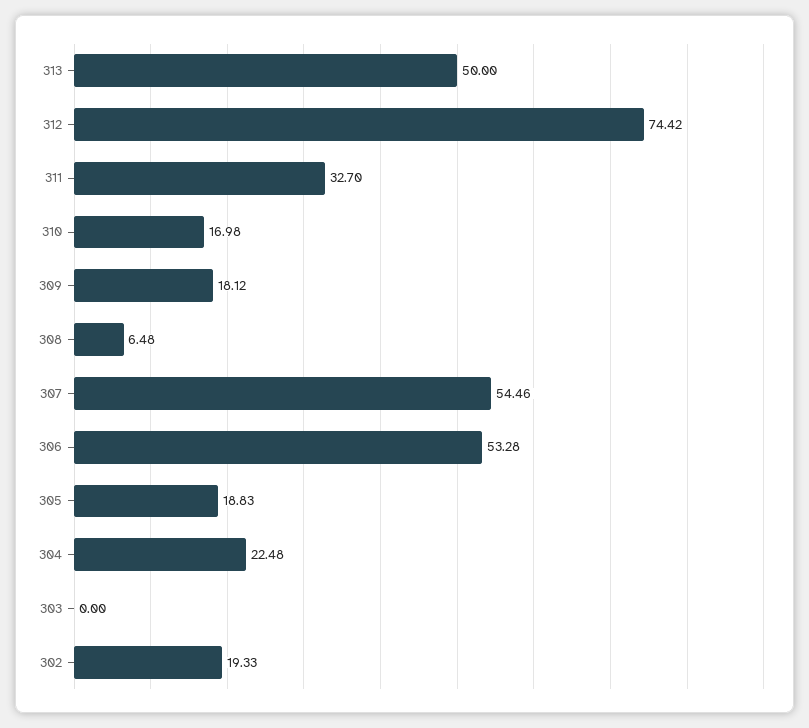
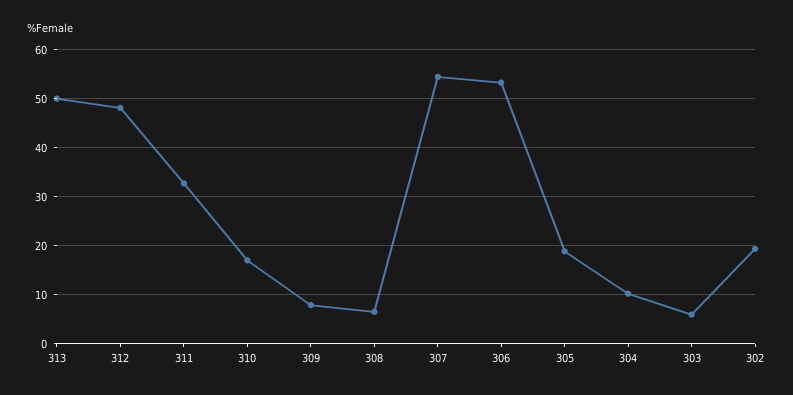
312: 74.42 -> 48
309: 18.12 -> 8
304: 22.48 -> 10
303: 0 -> 6

